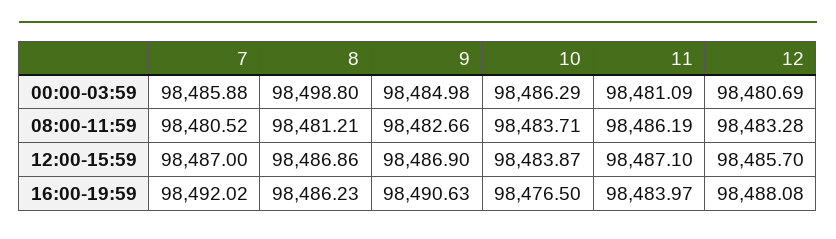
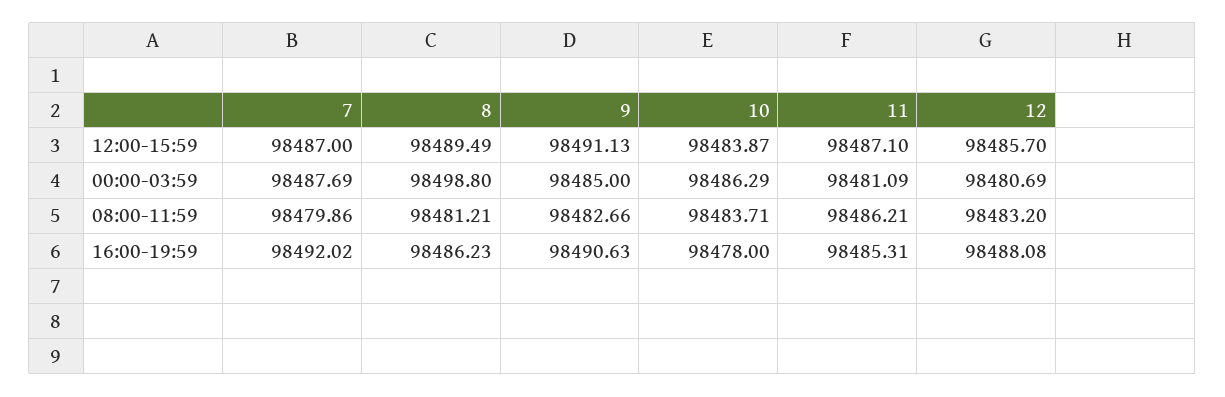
7, 00:00-03:59: 98485.88 -> 98487.69
9, 00:00-03:59: 98484.98 -> 98485
7, 08:00-11:59: 98480.52 -> 98479.86
11, 08:00-11:59: 98486.19 -> 98486.21
12, 08:00-11:59: 98483.28 -> 98483.2
8, 12:00-15:59: 98486.86 -> 98489.49
9, 12:00-15:59: 98486.9 -> 98491.13
10, 16:00-19:59: 98476.5 -> 98478
11, 16:00-19:59: 98483.97 -> 98485.31

